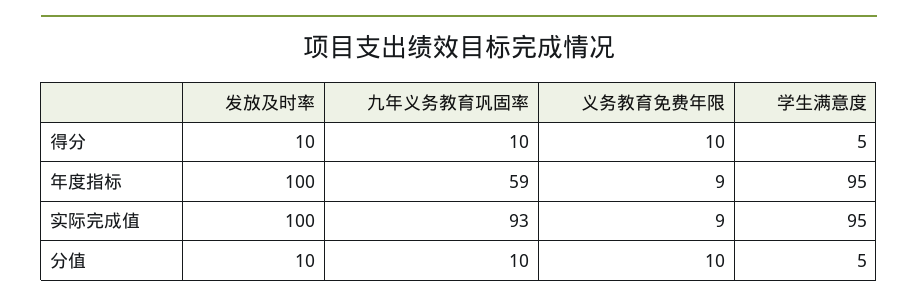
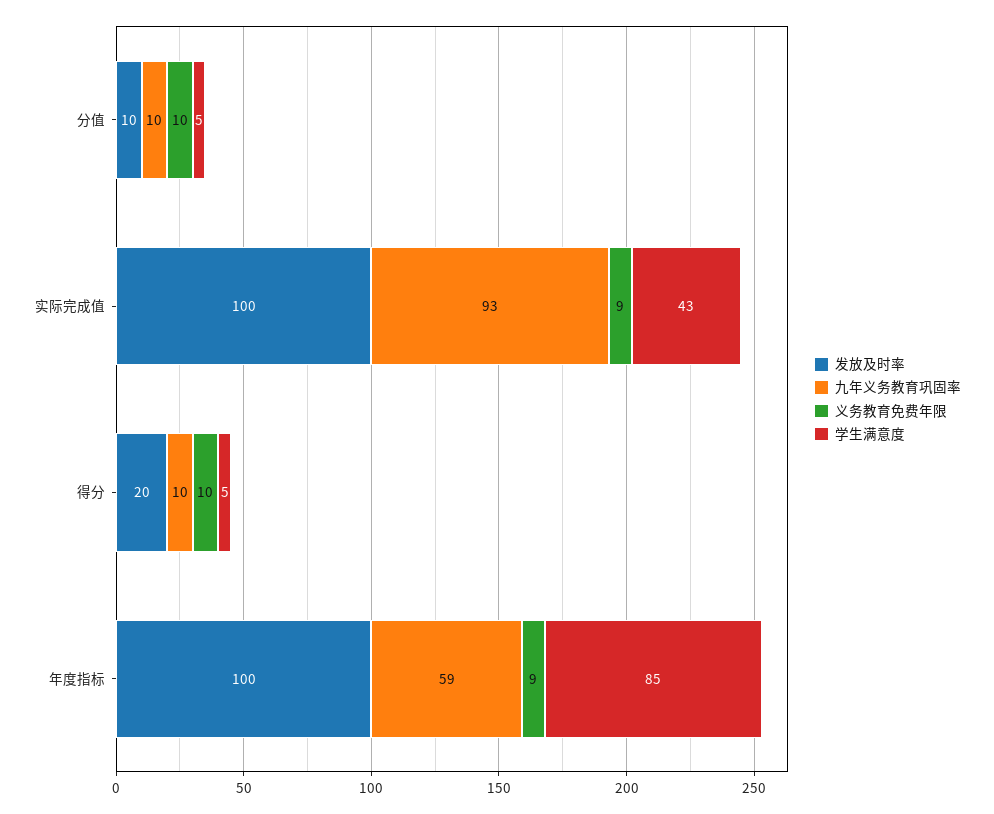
发放及时率, 得分: 10 -> 20
学生满意度, 年度指标: 95 -> 85
学生满意度, 实际完成值: 95 -> 43

